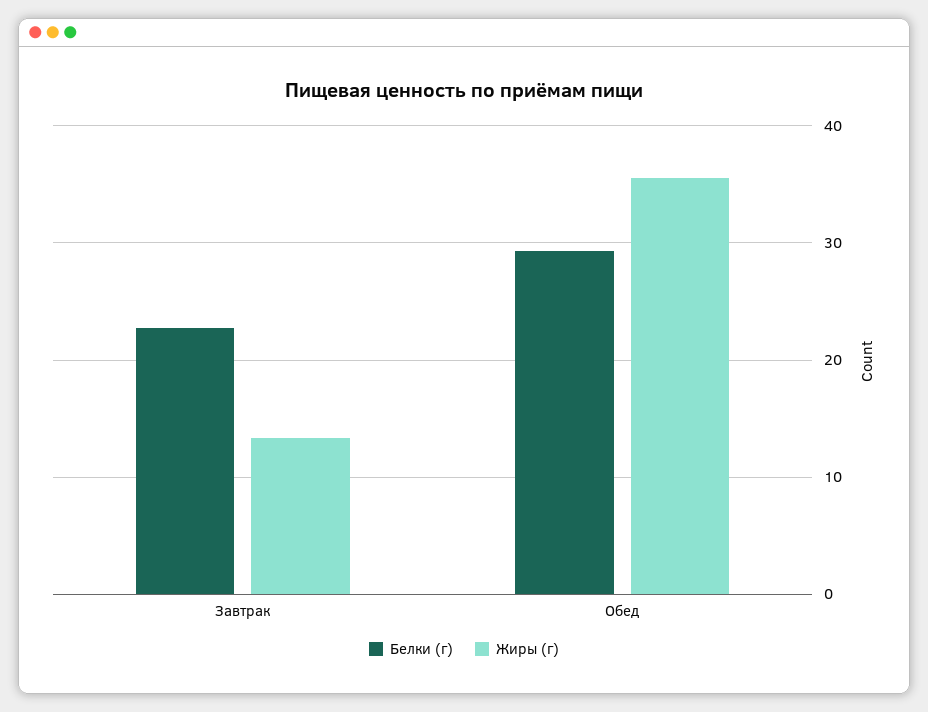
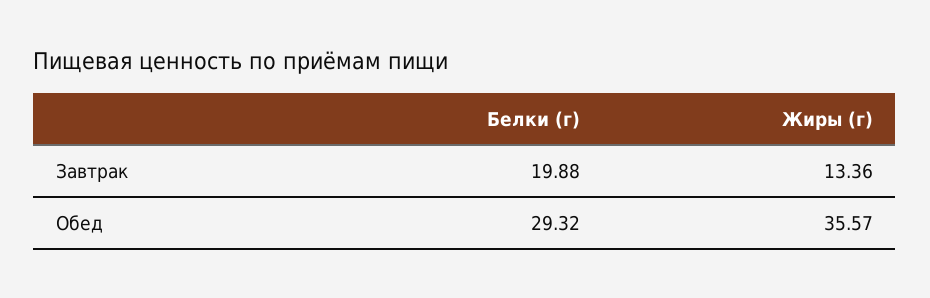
Белки (г), Завтрак: 23 -> 19.88

